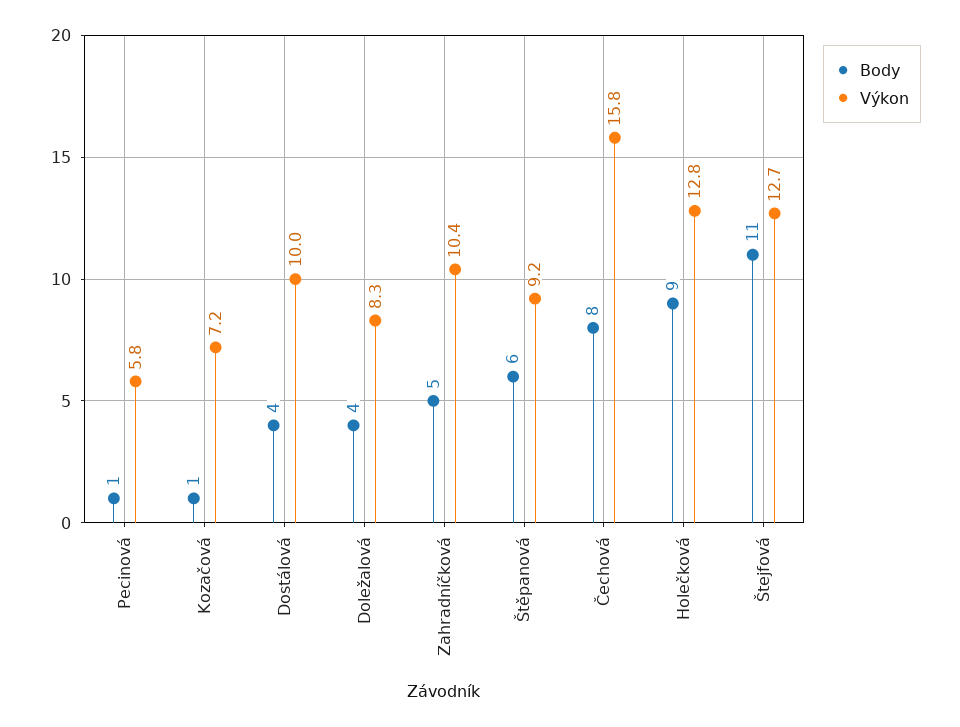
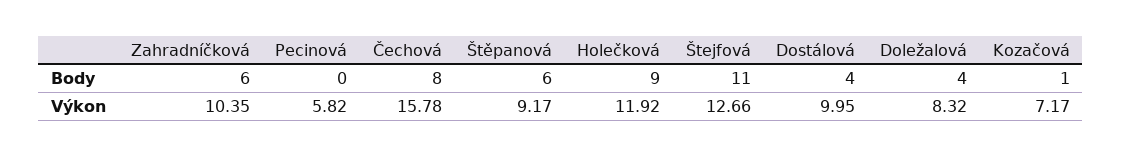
Body, Pecinová: 1 -> 0
Body, Zahradníčková: 5 -> 6
Výkon, Holečková: 12.8 -> 11.92

